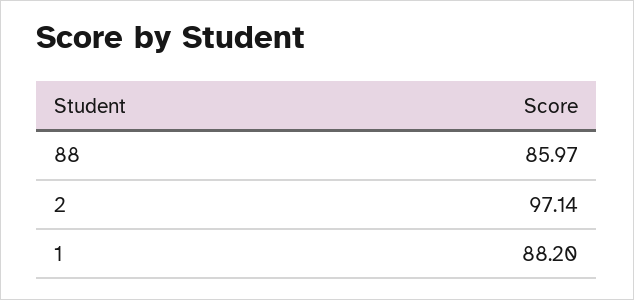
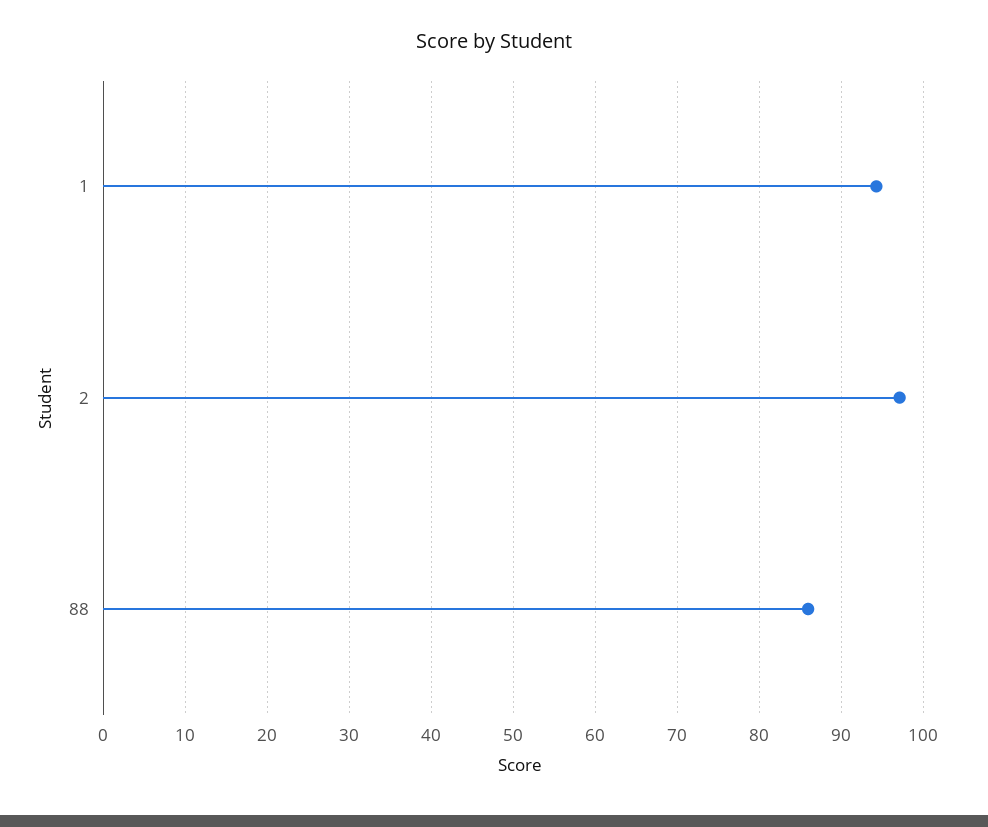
1: 88.2 -> 94

